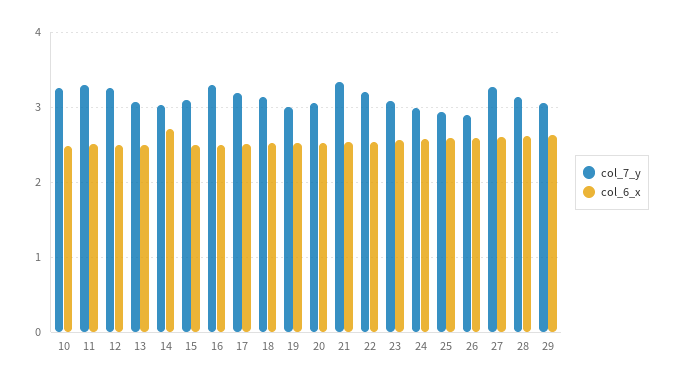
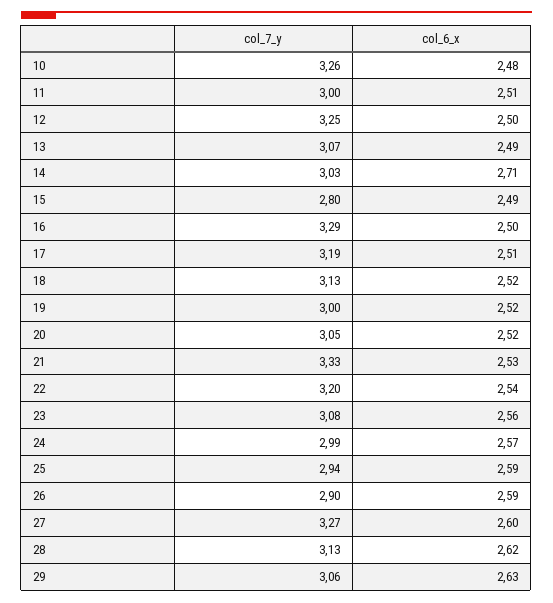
col_7_y, 11: 3.3 -> 3
col_7_y, 15: 3.1 -> 2.8

